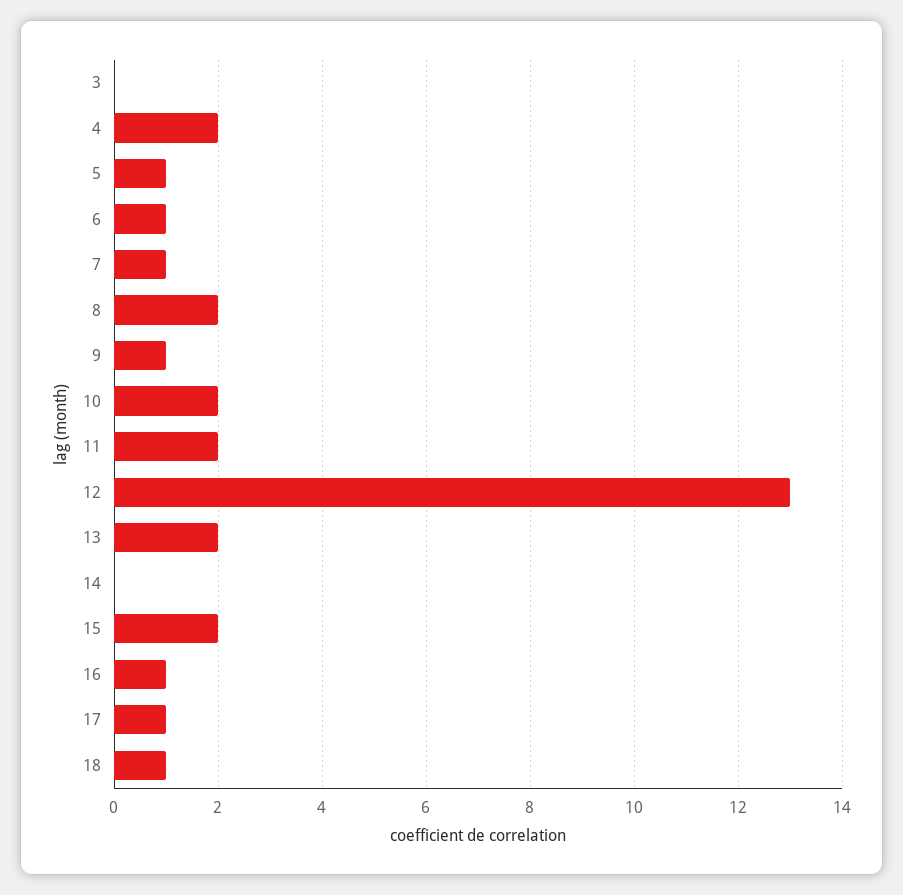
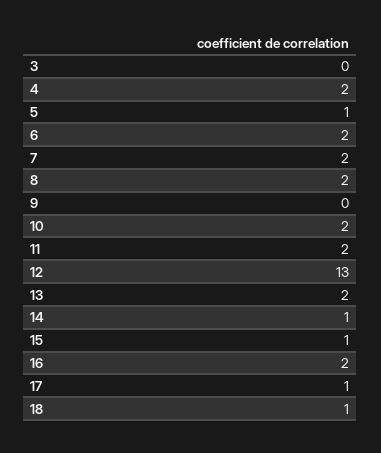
6: 1 -> 2
7: 1 -> 2
9: 1 -> 0
14: 0 -> 1
15: 2 -> 1
16: 1 -> 2

